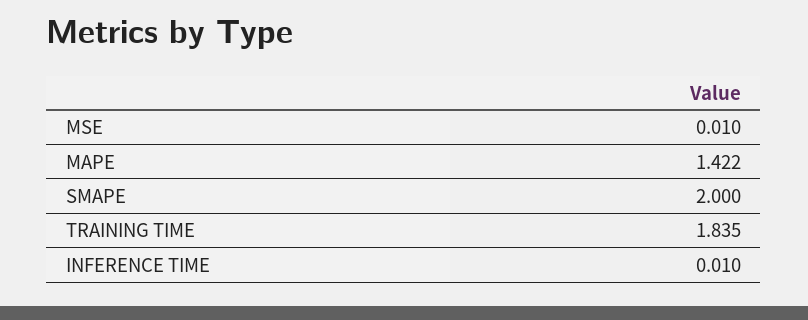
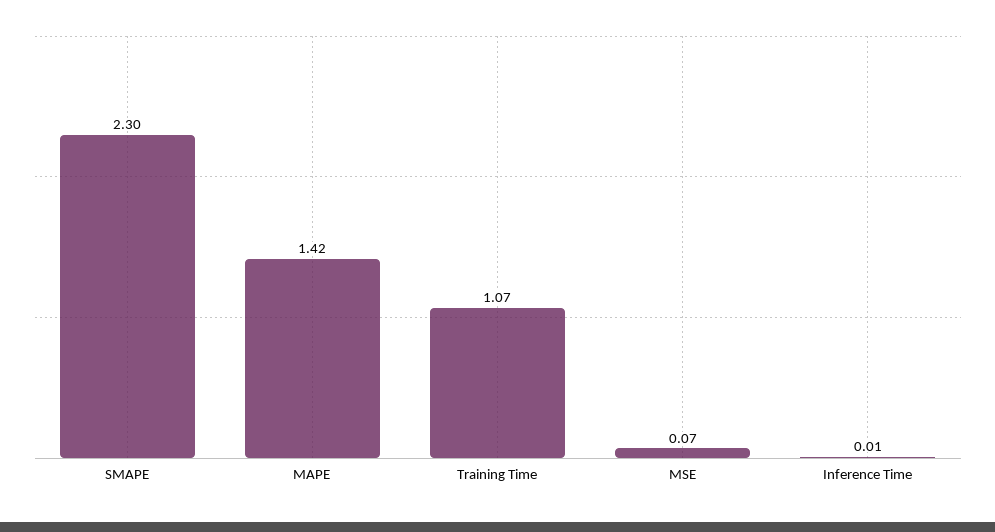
MSE: 0.01 -> 0.07
SMAPE: 2 -> 2.3
TRAINING TIME: 1.835 -> 1.07

